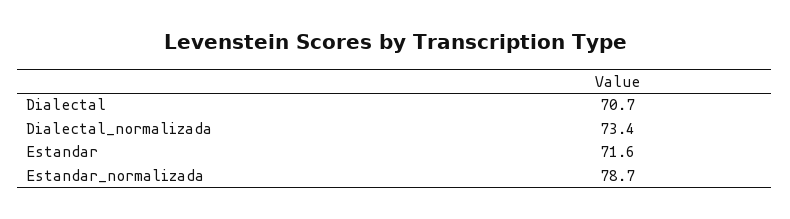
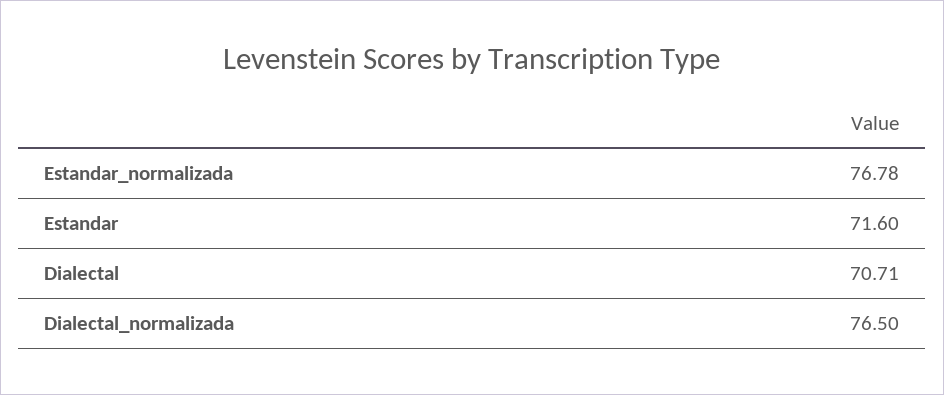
Dialectal_normalizada: 73.4 -> 76.5
Estandar_normalizada: 78.7 -> 76.78

